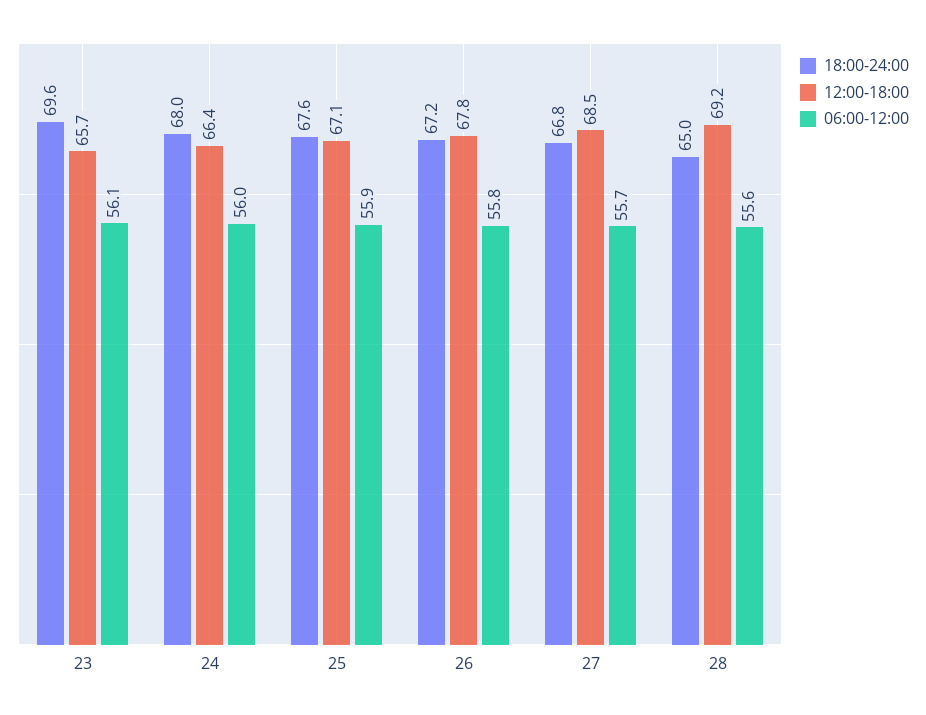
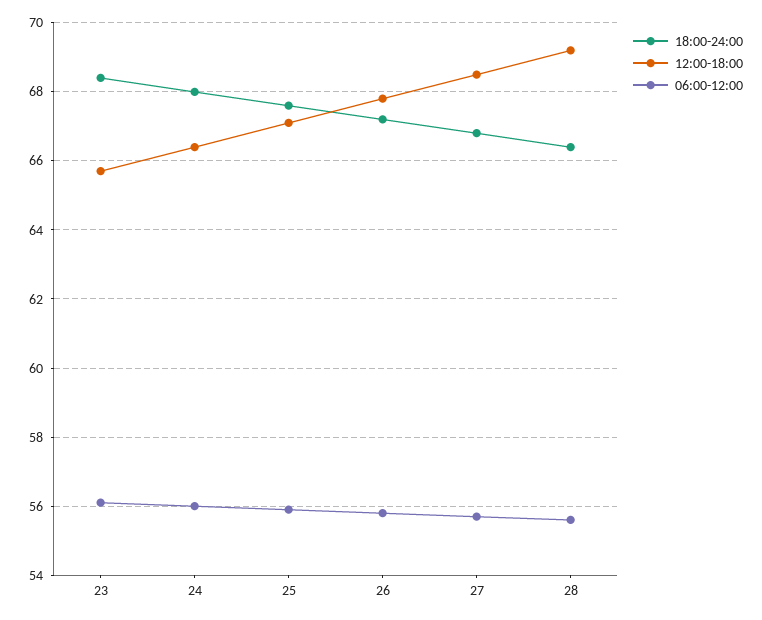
18:00-24:00, 23: 69.6 -> 68.5
18:00-24:00, 28: 65 -> 66.5

